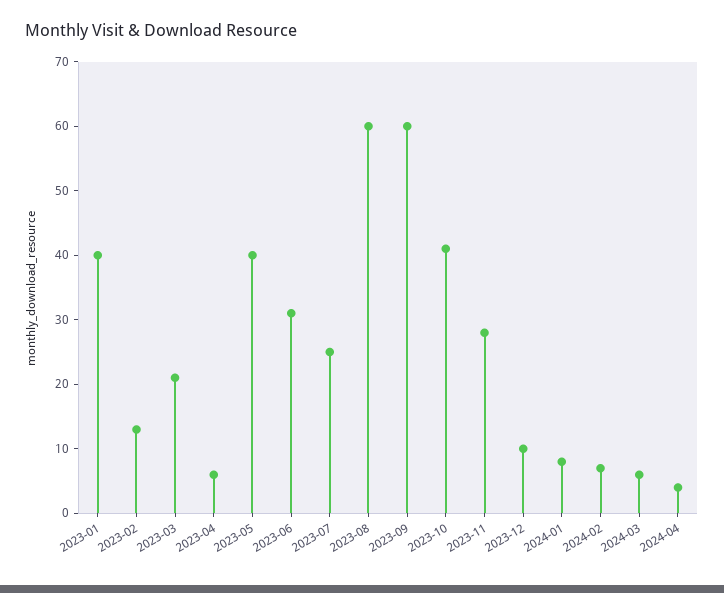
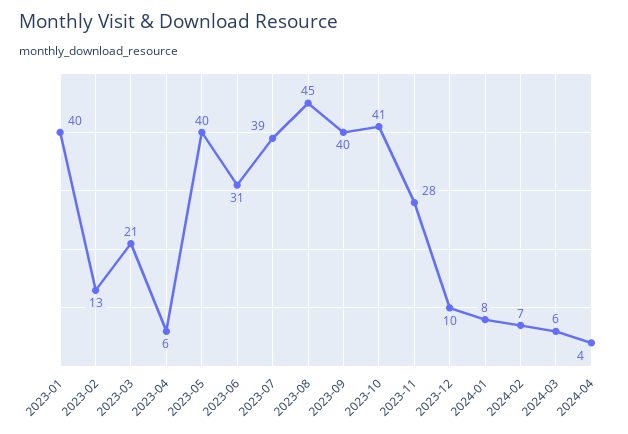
2023-07: 25 -> 39
2023-08: 60 -> 45
2023-09: 60 -> 40

